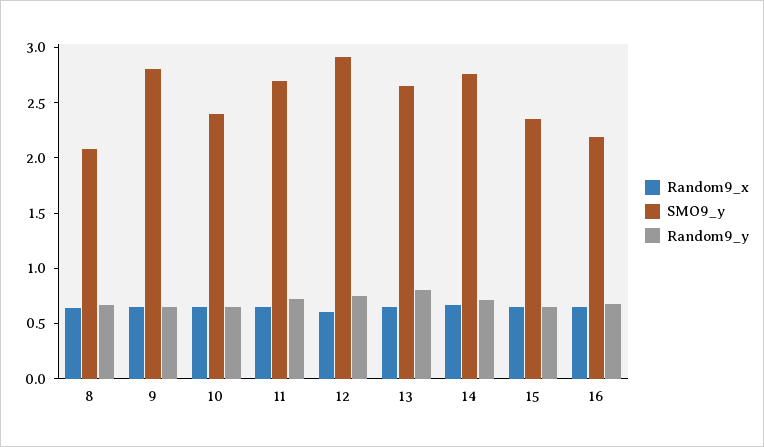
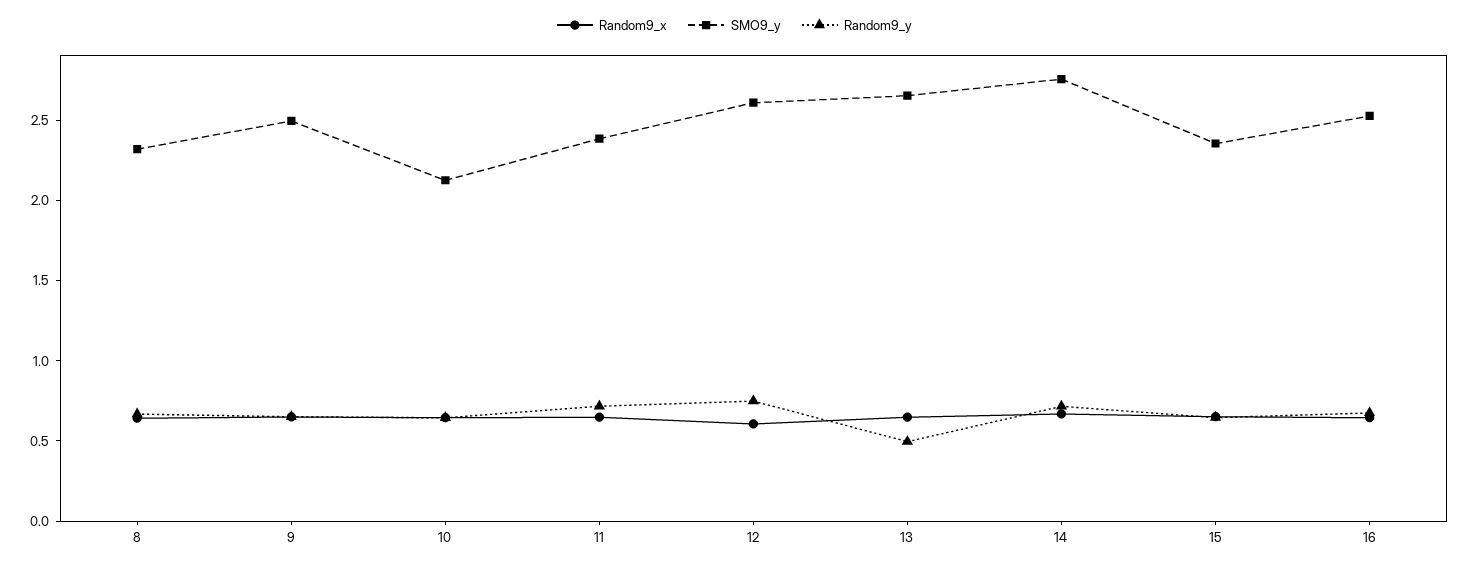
SMO9_y, 8: 2.1 -> 2.3
SMO9_y, 9: 2.8 -> 2.5
SMO9_y, 10: 2.4 -> 2.1
SMO9_y, 11: 2.7 -> 2.4
SMO9_y, 12: 2.9 -> 2.6
Random9_y, 13: 0.8 -> 0.5
SMO9_y, 16: 2.2 -> 2.5

